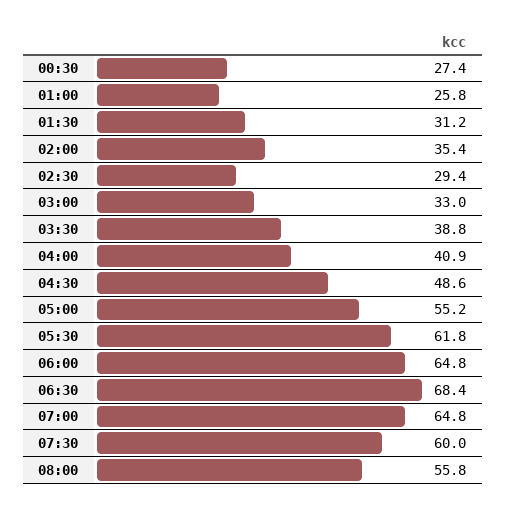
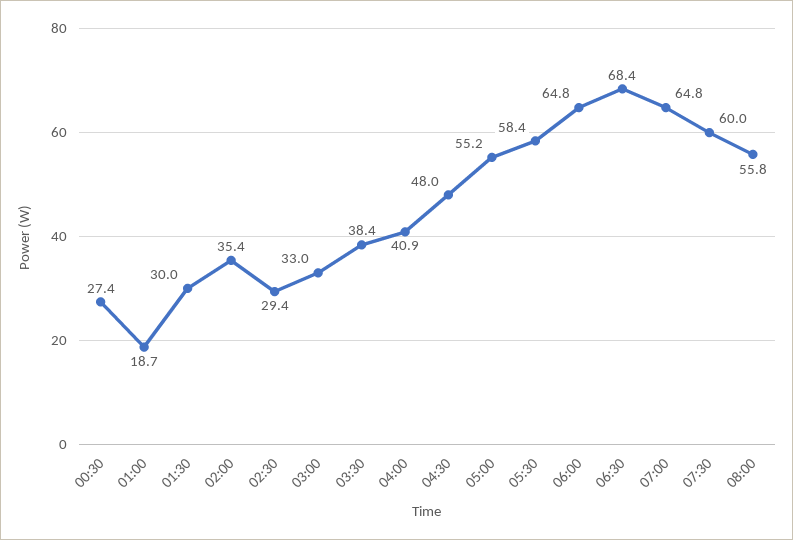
01:00: 25.8 -> 18.7
01:30: 31.2 -> 30
03:30: 38.8 -> 38.4
04:30: 48.6 -> 48
05:30: 61.8 -> 58.4

